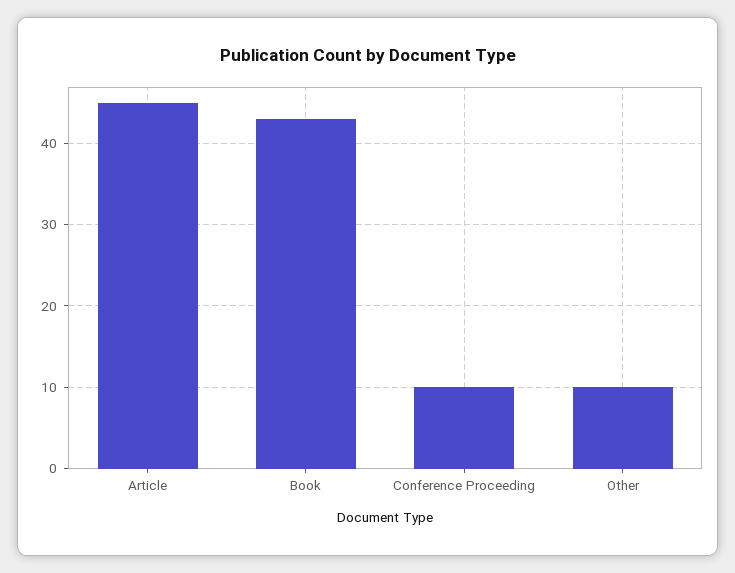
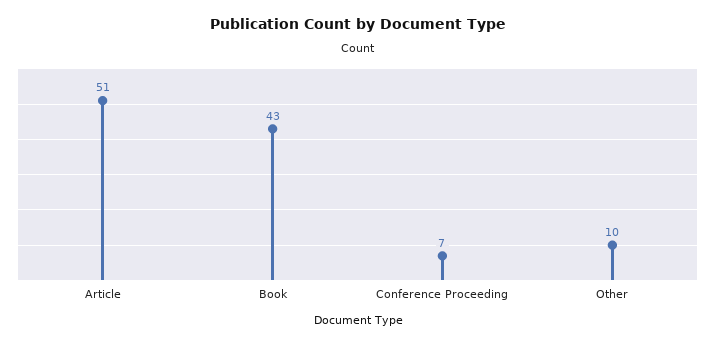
Article: 45 -> 51
Conference Proceeding: 10 -> 7

